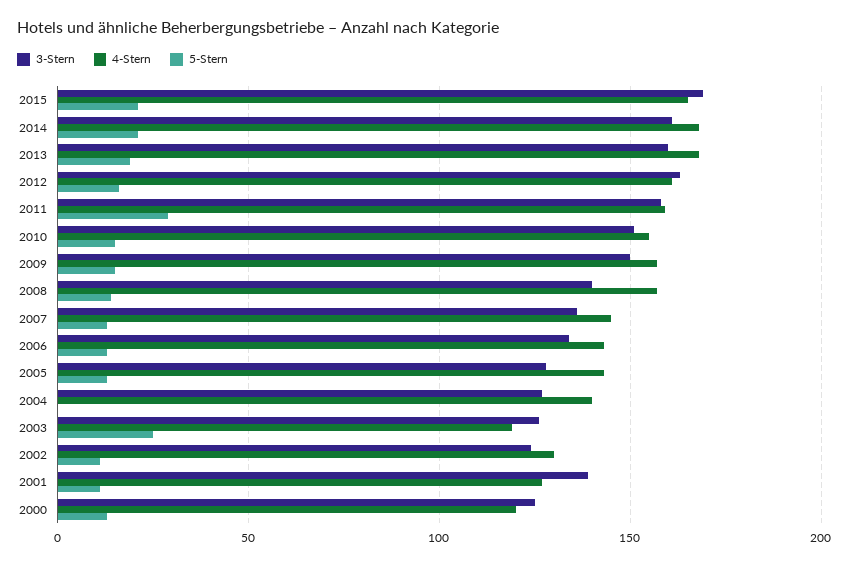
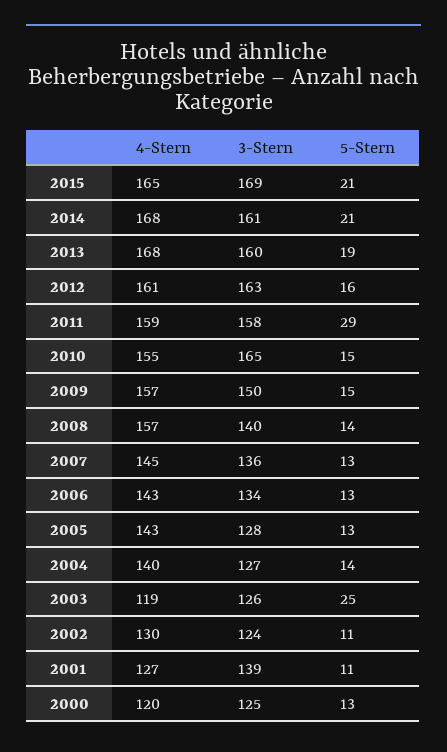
3-Stern, 2010: 150 -> 165
5-Stern, 2004: 0 -> 14

